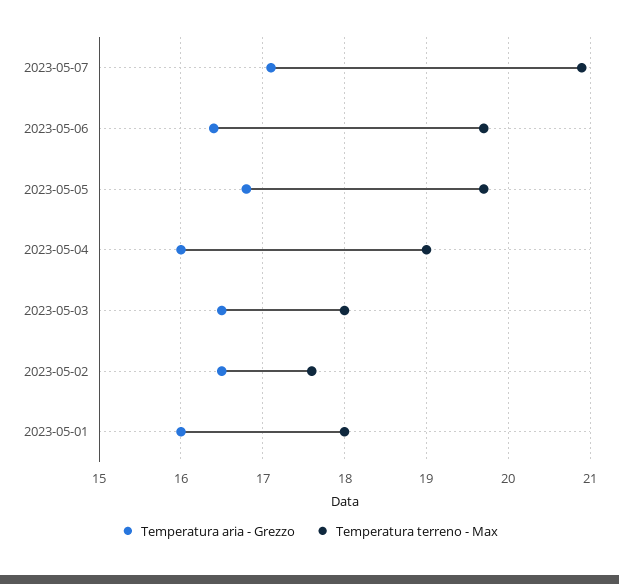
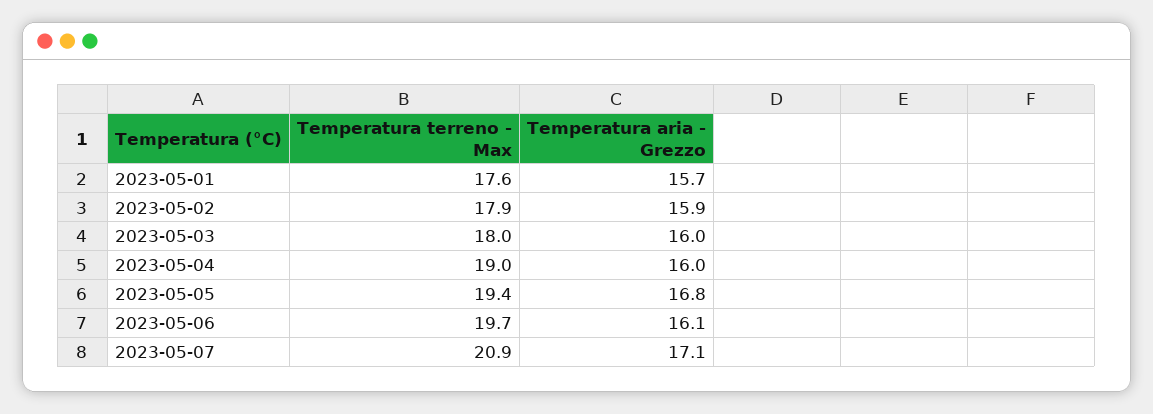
Temperatura aria - Grezzo, 2023-05-06: 16.4 -> 16.1
Temperatura terreno - Max, 2023-05-05: 19.7 -> 19.4
Temperatura aria - Grezzo, 2023-05-03: 16.5 -> 16
Temperatura aria - Grezzo, 2023-05-02: 16.5 -> 15.9
Temperatura terreno - Max, 2023-05-02: 17.6 -> 17.9
Temperatura aria - Grezzo, 2023-05-01: 16 -> 15.7
Temperatura terreno - Max, 2023-05-01: 18 -> 17.6

